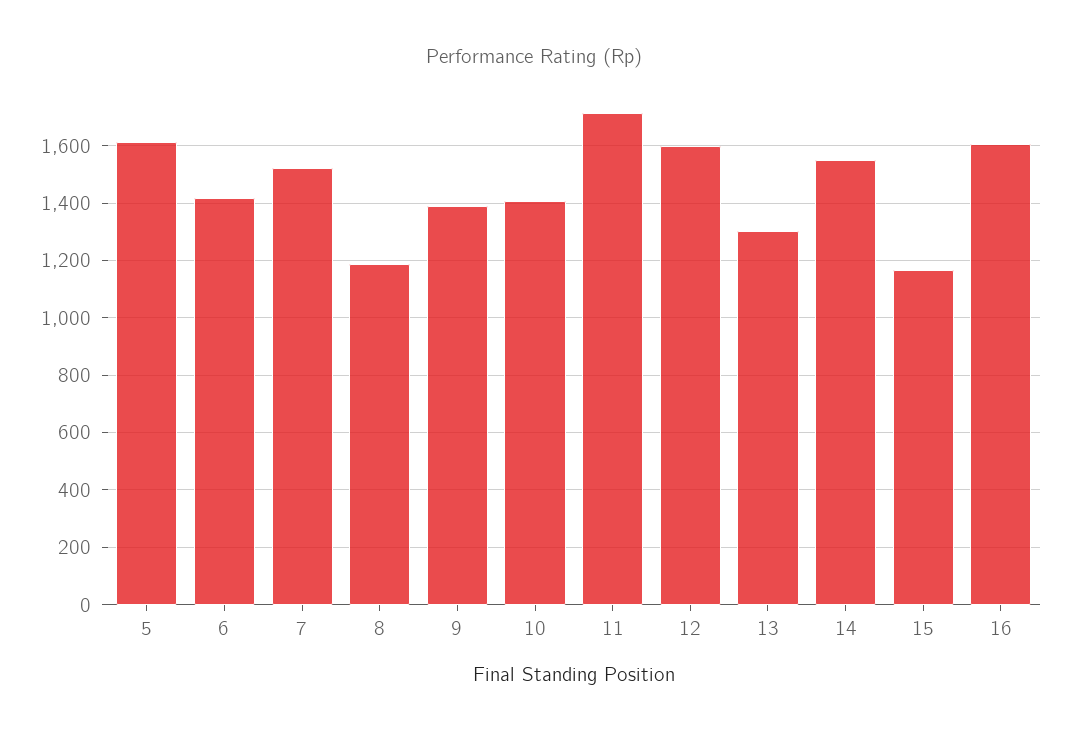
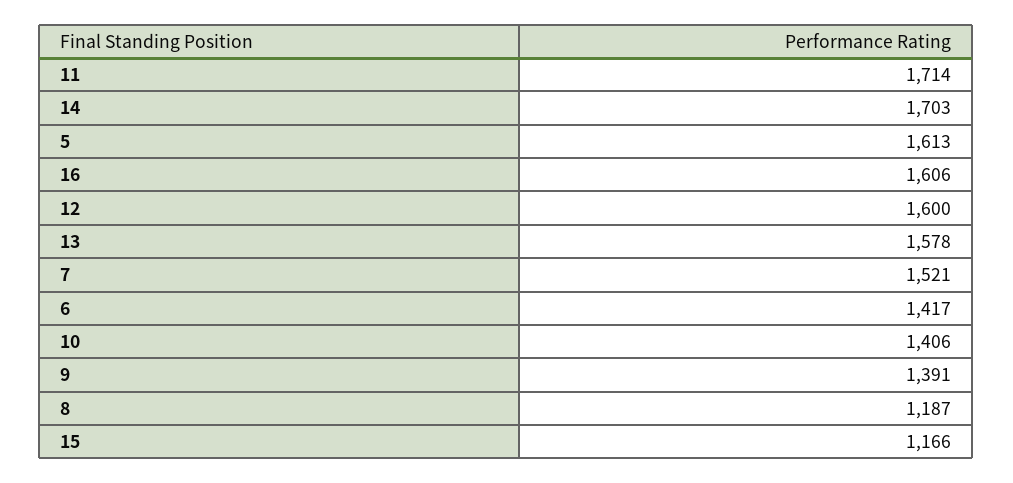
13: 1300 -> 1578
14: 1550 -> 1703

